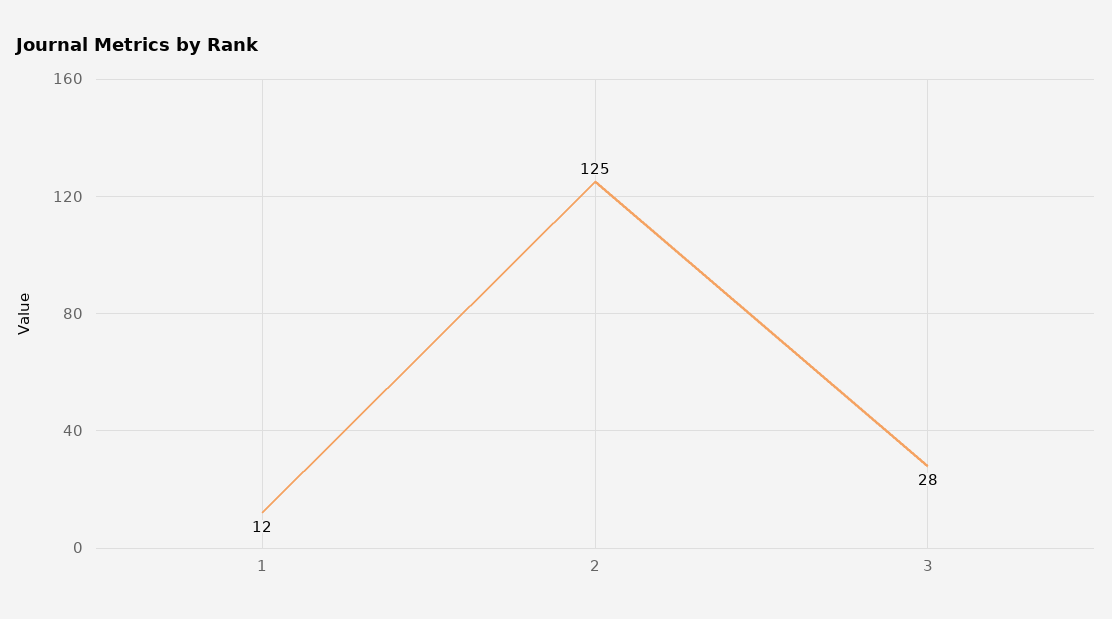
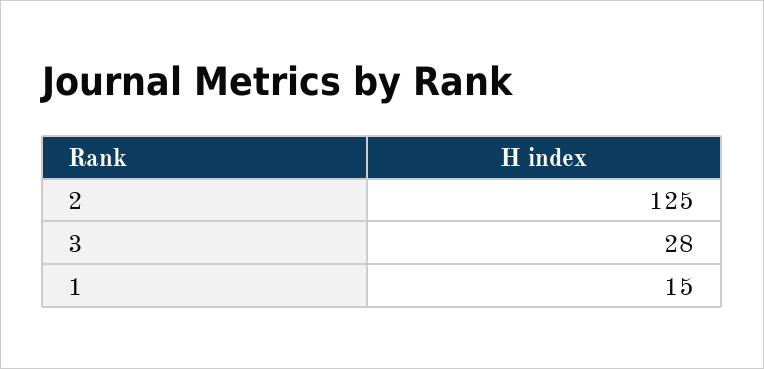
1: 12 -> 15

